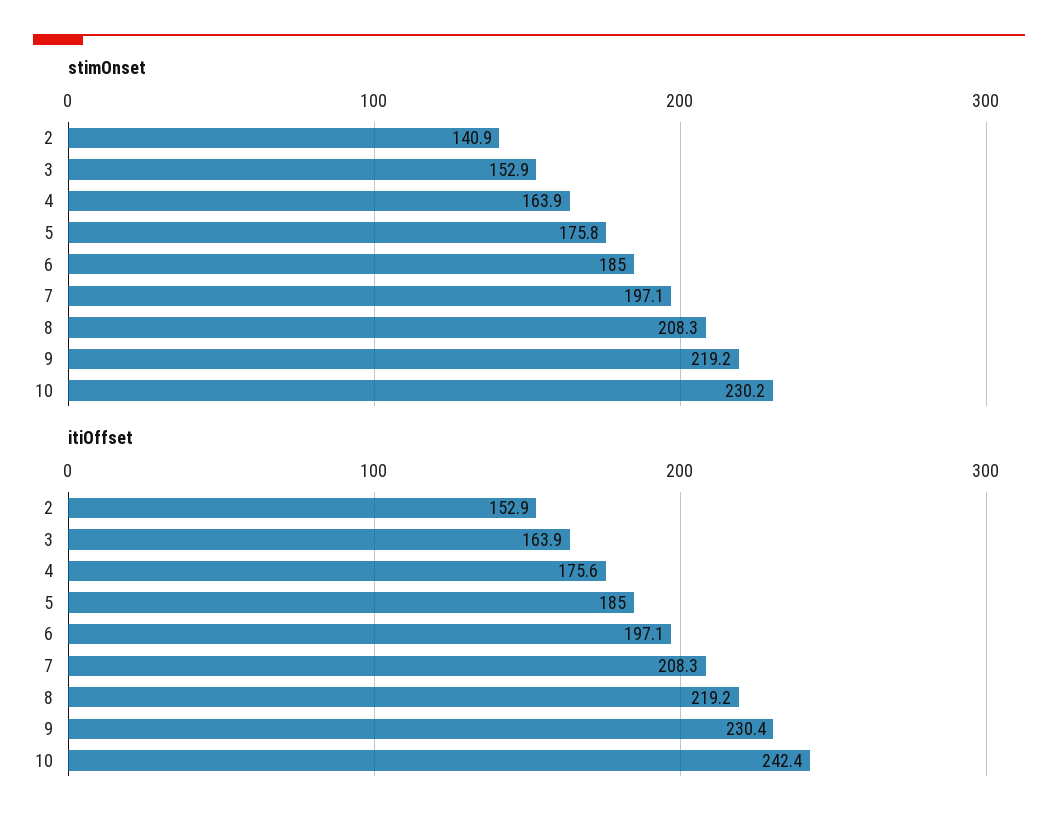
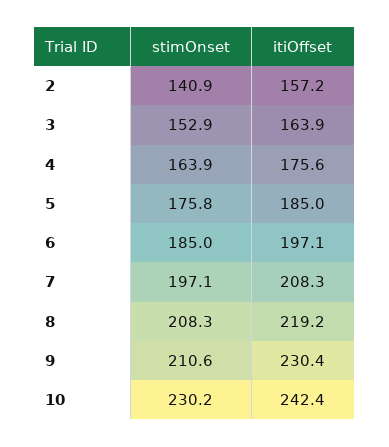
stimOnset, 9: 219.2 -> 210.6
itiOffset, 2: 152.9 -> 157.2

